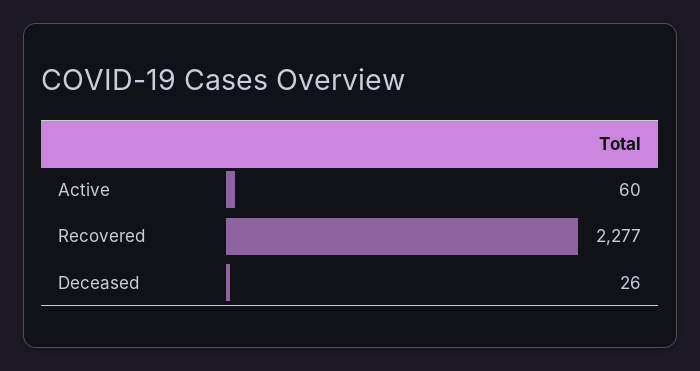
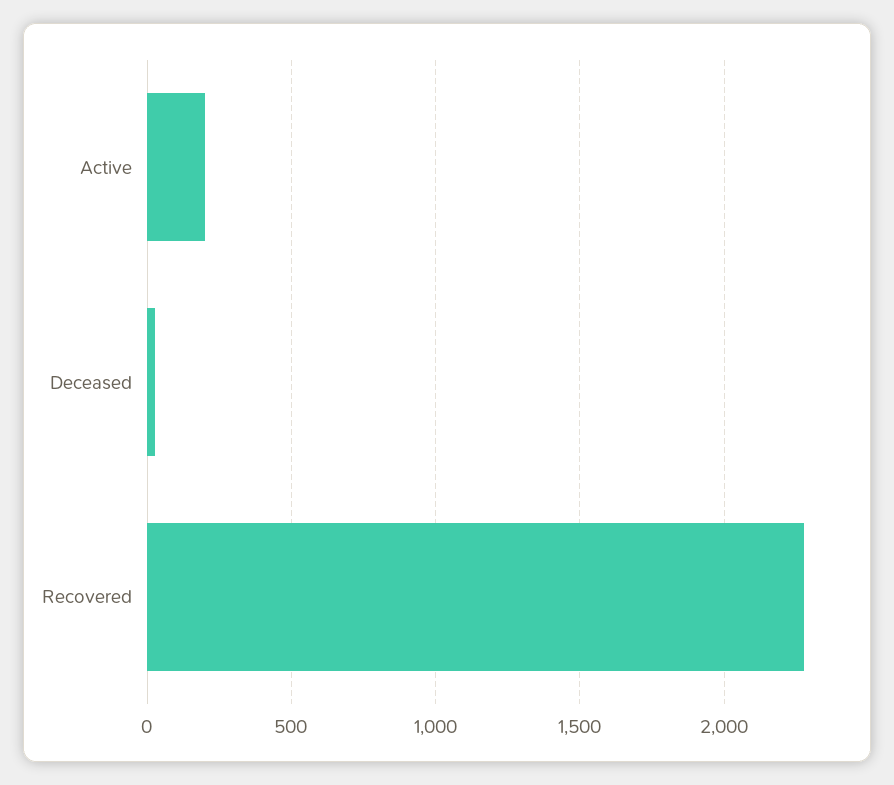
Active: 60 -> 200

